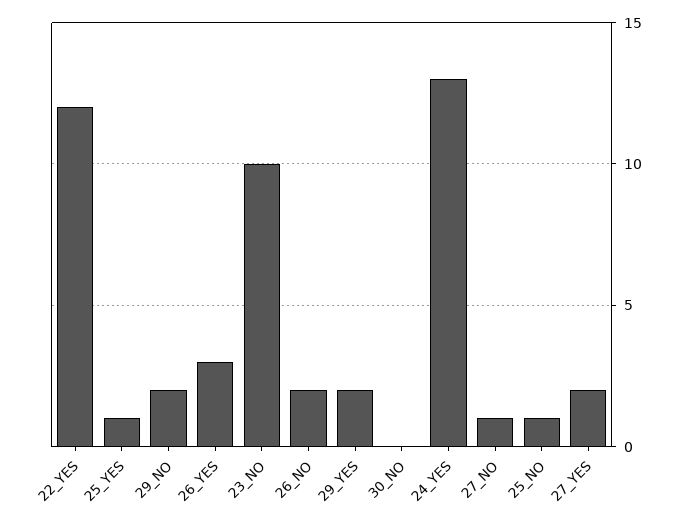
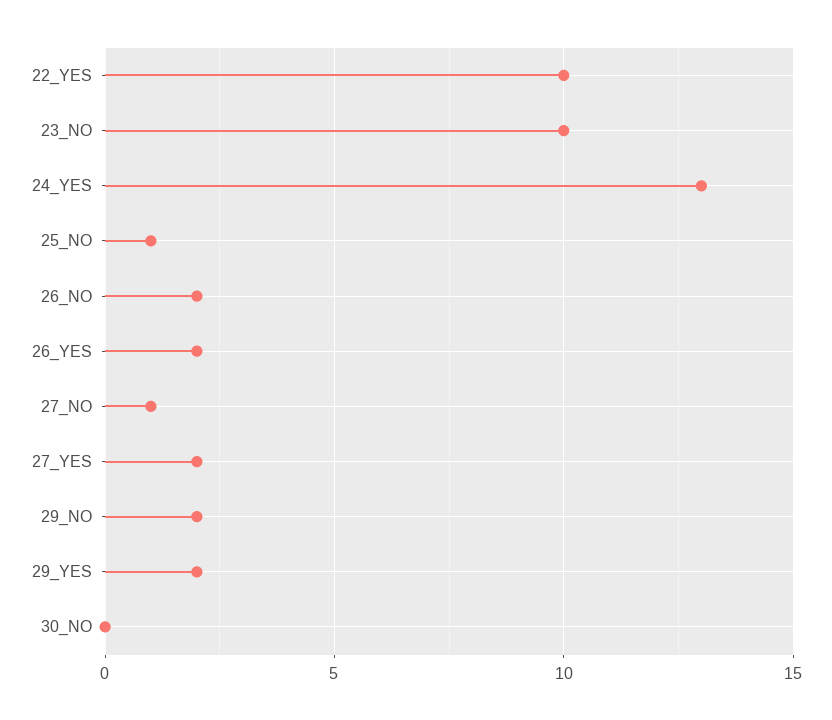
22_YES: 12 -> 10
25_YES: 1 -> none
26_YES: 3 -> 2

